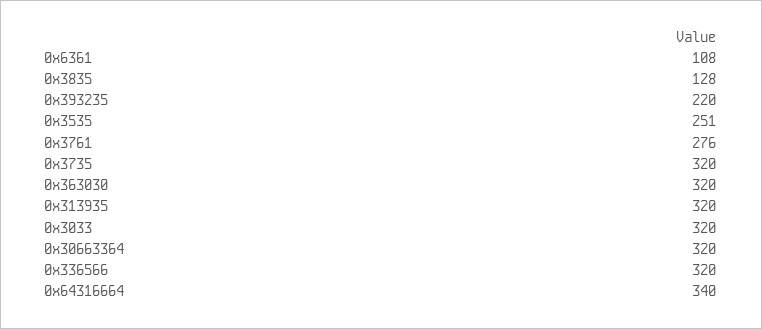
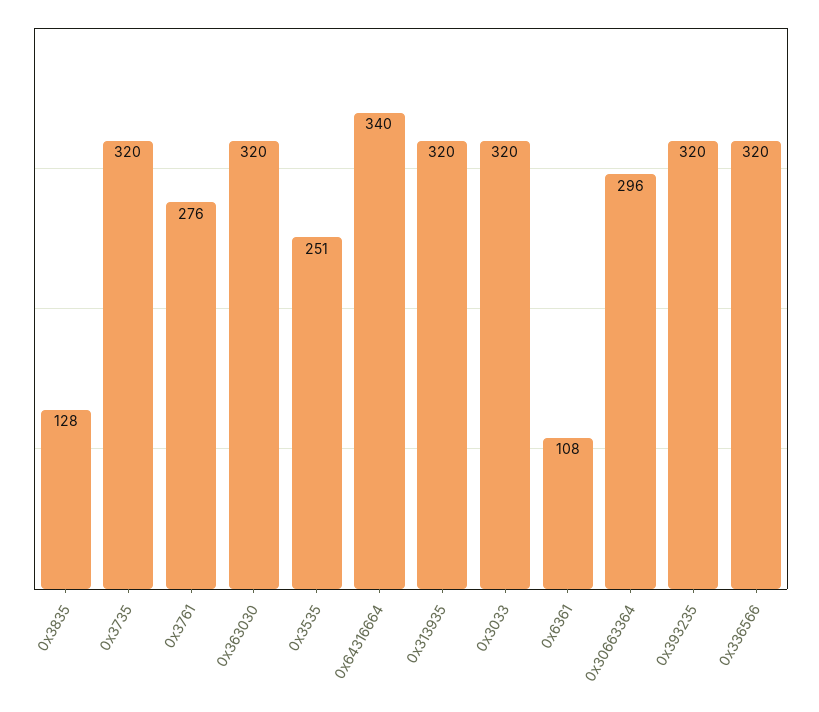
0x393235: 220 -> 320
0x30663364: 320 -> 296

